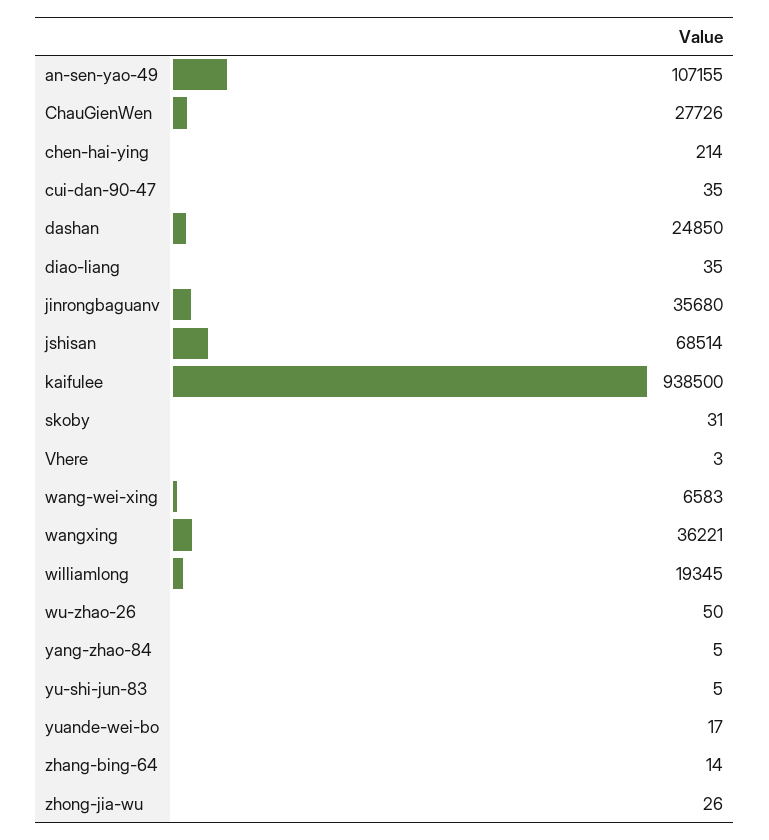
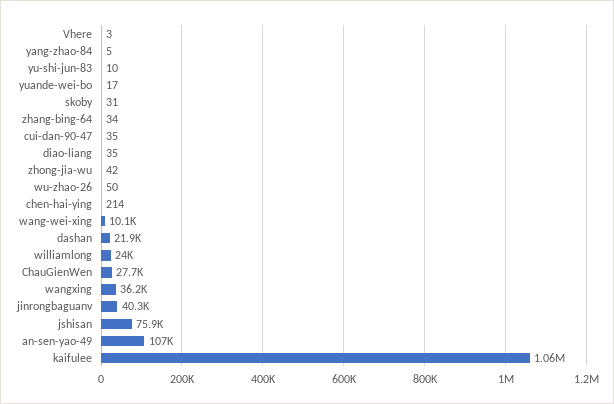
dashan: 24850 -> 21900
jinrongbaguanv: 35680 -> 40300
jshisan: 68514 -> 75900
kaifulee: 938500 -> 1060000
wang-wei-xing: 6583 -> 10100
williamlong: 19345 -> 24000
yu-shi-jun-83: 5 -> 10
zhang-bing-64: 14 -> 34
zhong-jia-wu: 26 -> 42

